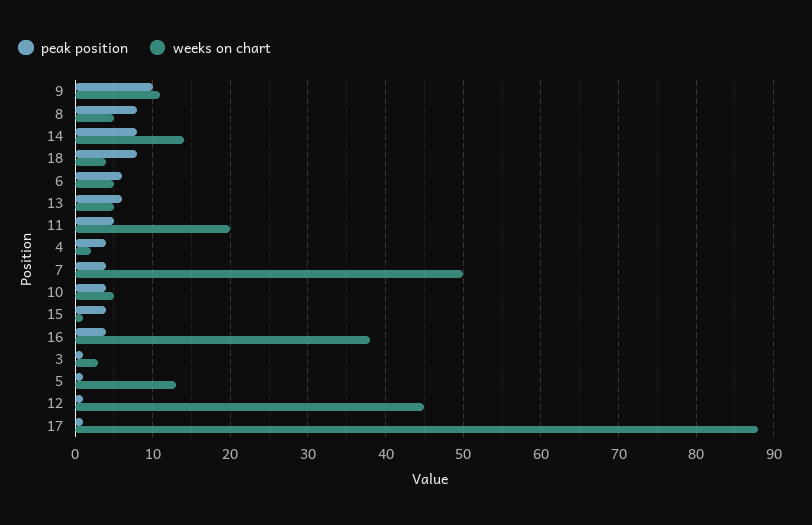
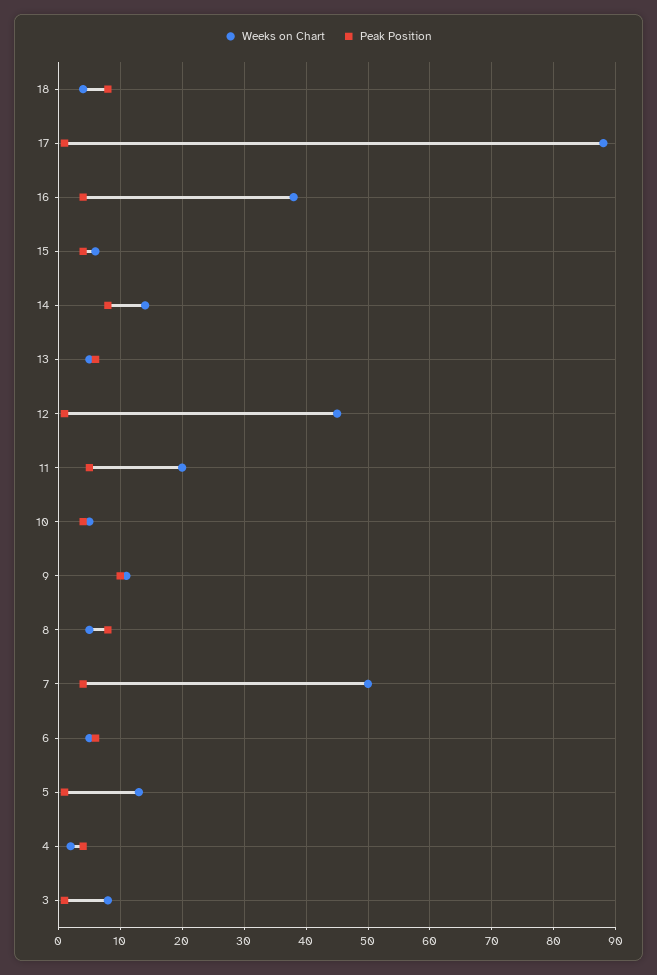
weeks on chart, 15: 1 -> 6
weeks on chart, 3: 3 -> 8

